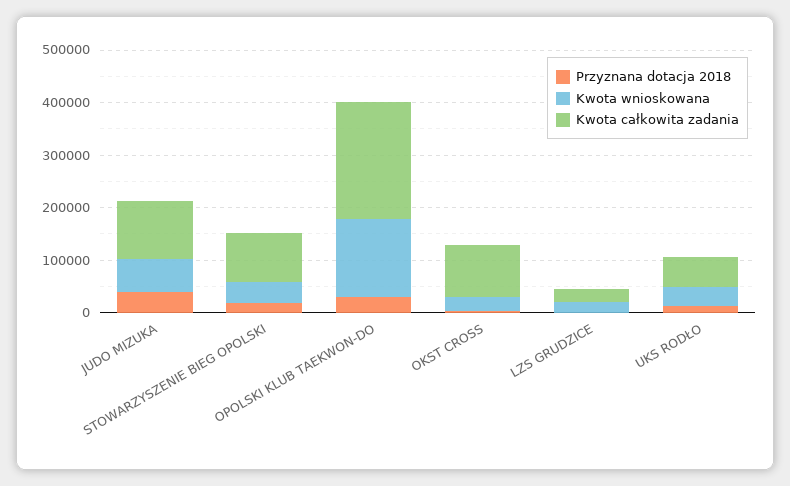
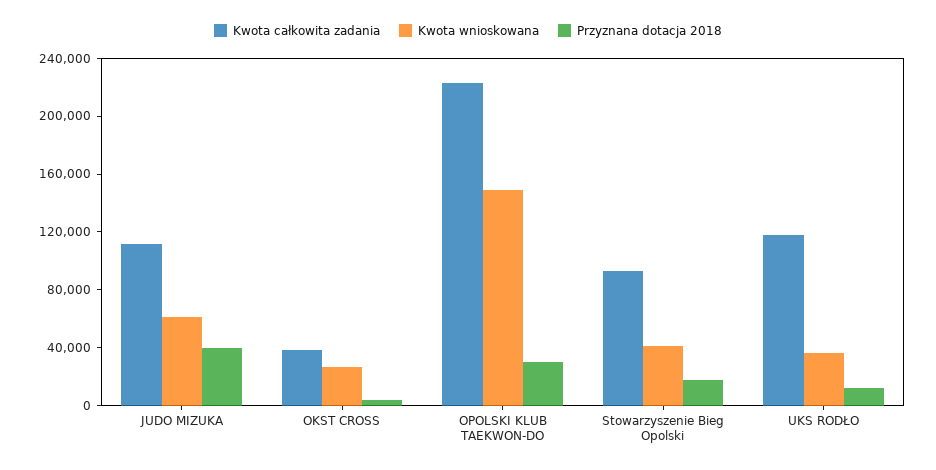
Kwota całkowita zadania, OKST CROSS: 100000 -> 40000
Przyznana dotacja 2018, LZS GRUDZICE: 0 -> none
Kwota wnioskowana, LZS GRUDZICE: 20000 -> none
Kwota całkowita zadania, LZS GRUDZICE: 20000 -> none
Kwota całkowita zadania, UKS RODŁO: 60000 -> 120000

